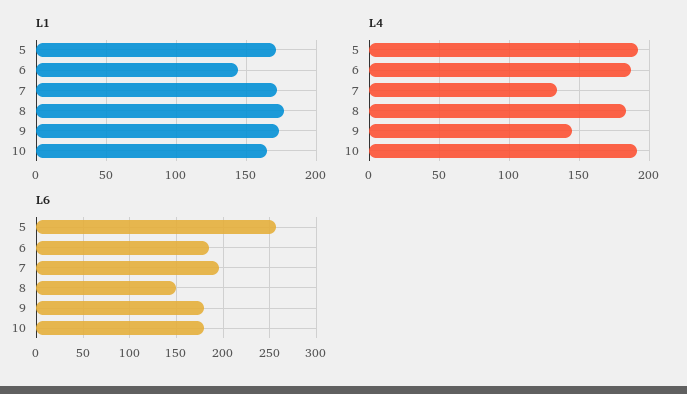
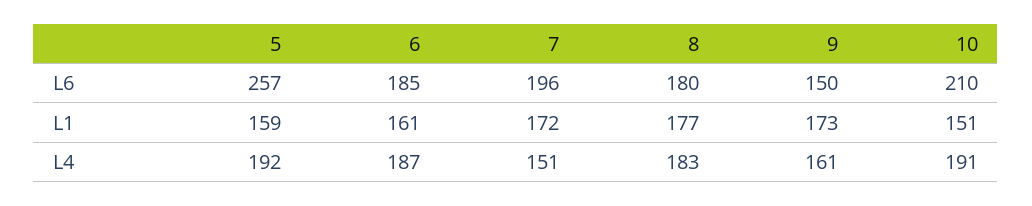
L1, 5: 170 -> 159
L1, 6: 145 -> 161
L1, 10: 165 -> 151
L4, 7: 135 -> 151
L4, 9: 145 -> 161
L6, 8: 150 -> 180
L6, 9: 180 -> 150
L6, 10: 180 -> 210

